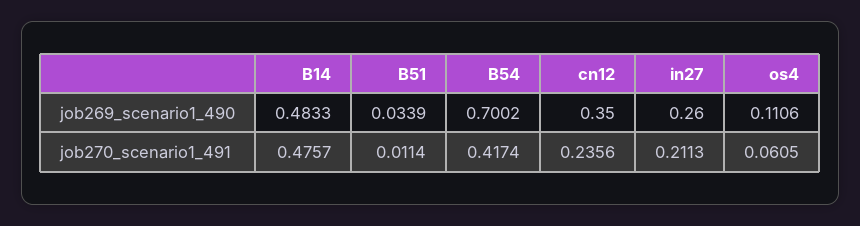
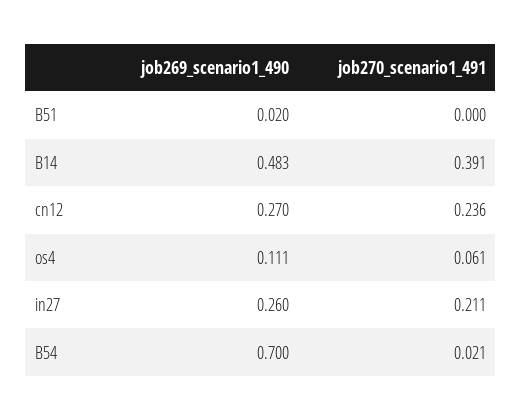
B51, job269_scenario1_490: 0.0339 -> 0.02
cn12, job269_scenario1_490: 0.35 -> 0.27
B14, job270_scenario1_491: 0.4757 -> 0.391
B51, job270_scenario1_491: 0.0114 -> 0
B54, job270_scenario1_491: 0.4174 -> 0.021

